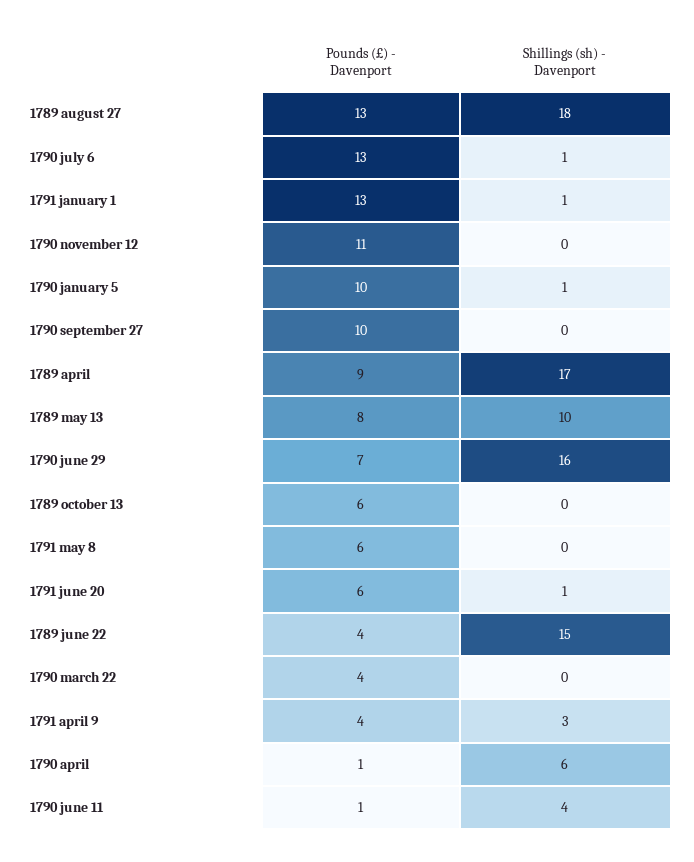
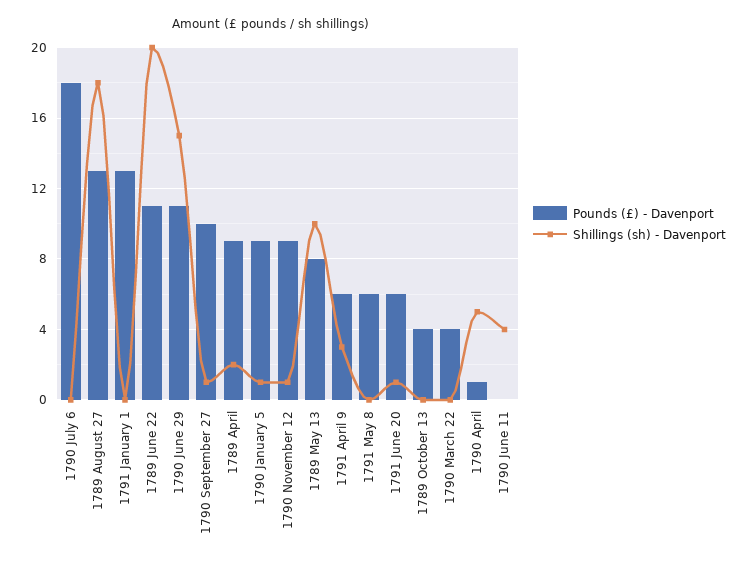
Pounds (£) - Davenport, 1790 july 6: 13 -> 18
Shillings (sh) - Davenport, 1790 july 6: 1 -> 0
Shillings (sh) - Davenport, 1791 january 1: 1 -> 0
Pounds (£) - Davenport, 1790 november 12: 11 -> 9
Shillings (sh) - Davenport, 1790 november 12: 0 -> 1
Pounds (£) - Davenport, 1790 january 5: 10 -> 9
Shillings (sh) - Davenport, 1790 september 27: 0 -> 1
Shillings (sh) - Davenport, 1789 april: 17 -> 2
Pounds (£) - Davenport, 1790 june 29: 7 -> 11
Shillings (sh) - Davenport, 1790 june 29: 16 -> 15
Pounds (£) - Davenport, 1789 october 13: 6 -> 4
Pounds (£) - Davenport, 1789 june 22: 4 -> 11
Shillings (sh) - Davenport, 1789 june 22: 15 -> 20
Pounds (£) - Davenport, 1791 april 9: 4 -> 6
Shillings (sh) - Davenport, 1790 april: 6 -> 5
Pounds (£) - Davenport, 1790 june 11: 1 -> 0

